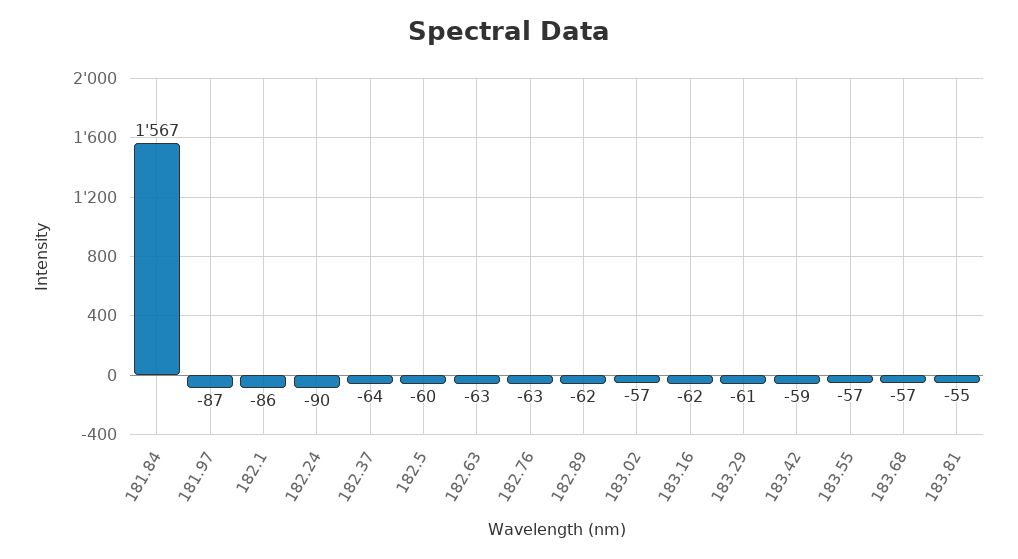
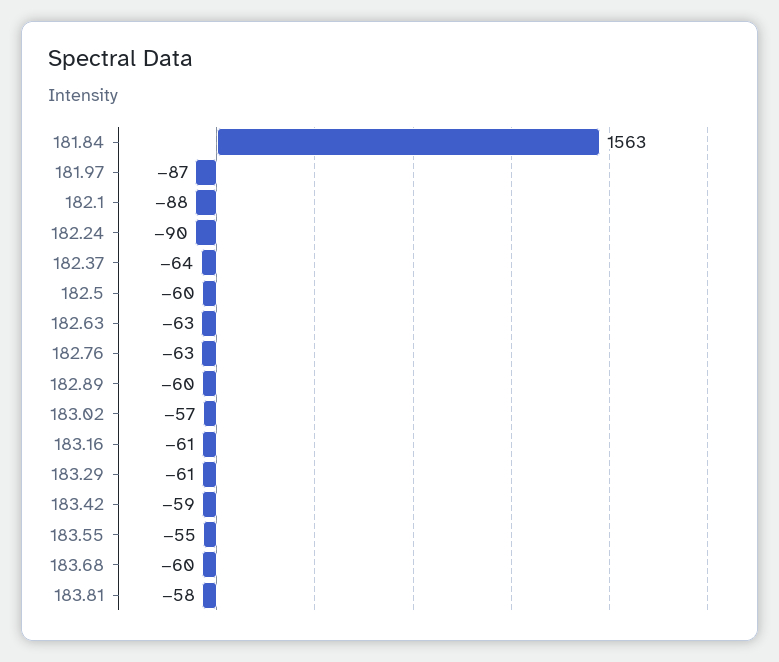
181.84: 1567 -> 1563
182.1: -86 -> -88
182.89: -62 -> -60
183.16: -62 -> -61
183.55: -57 -> -55
183.68: -57 -> -60
183.81: -55 -> -58

